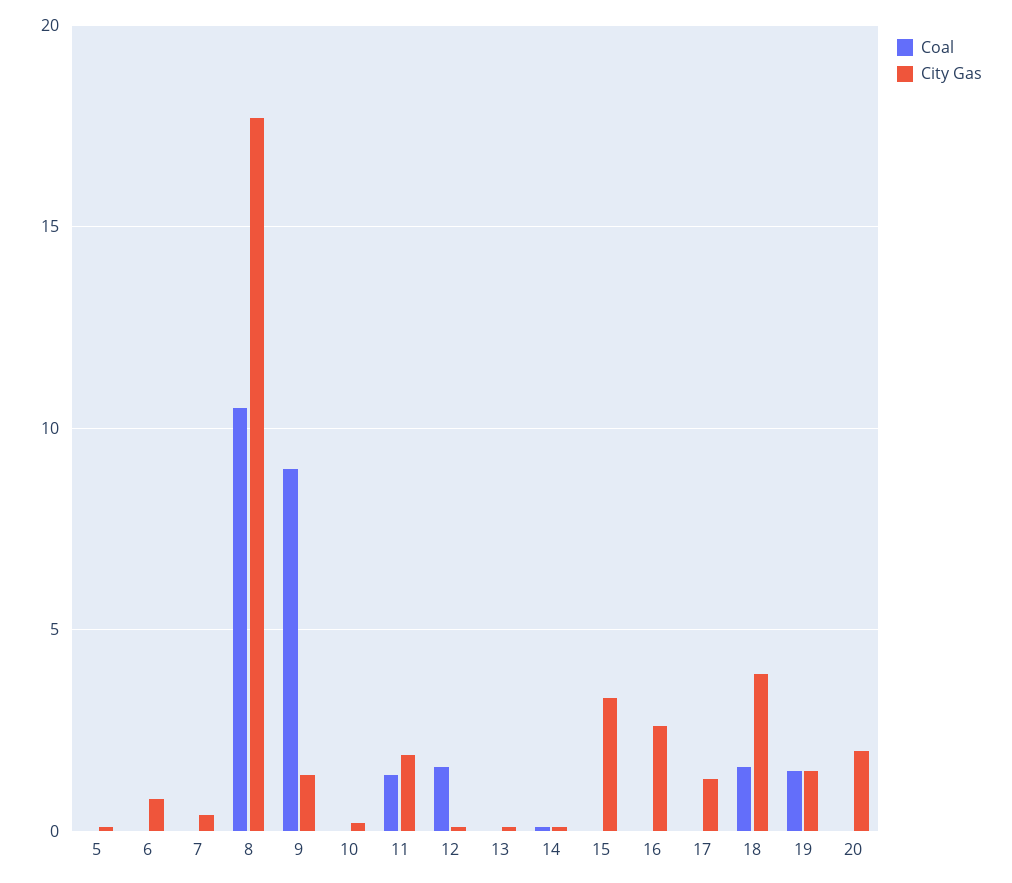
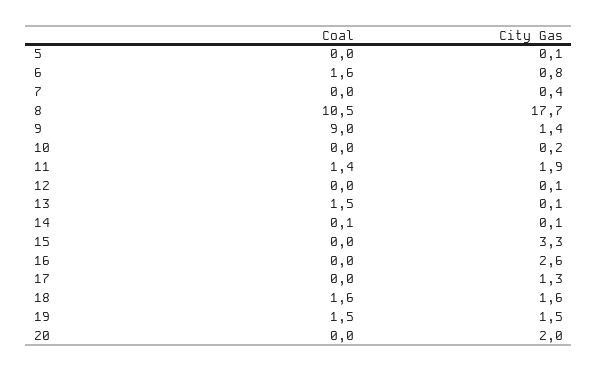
Coal, 6: 0 -> 1.6
Coal, 12: 1.5 -> 0
Coal, 13: 0 -> 1.5
City Gas, 18: 4 -> 1.6

